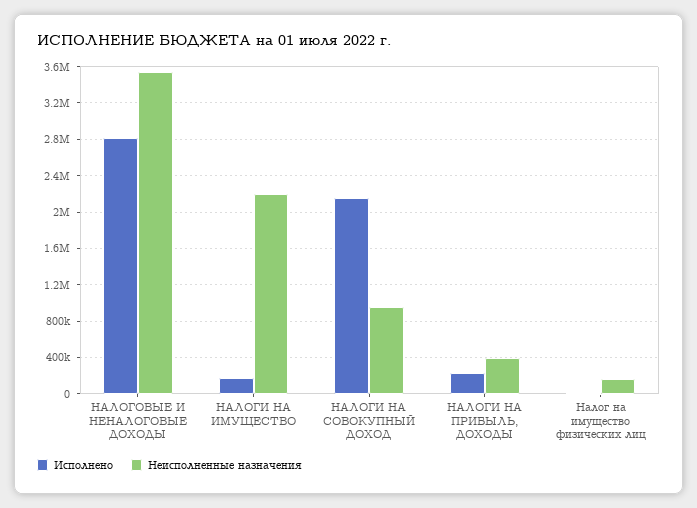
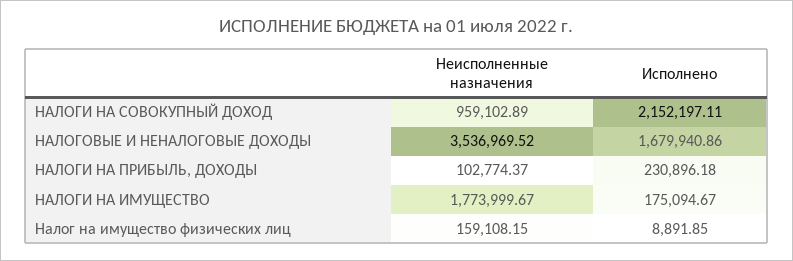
Исполнено, НАЛОГОВЫЕ И НЕНАЛОГОВЫЕ ДОХОДЫ: 2800000 -> 1679940.86
Неисполненные назначения, НАЛОГИ НА ИМУЩЕСТВО: 2200000 -> 1773999.67
Неисполненные назначения, НАЛОГИ НА ПРИБЫЛЬ, ДОХОДЫ: 400000 -> 102774.37

